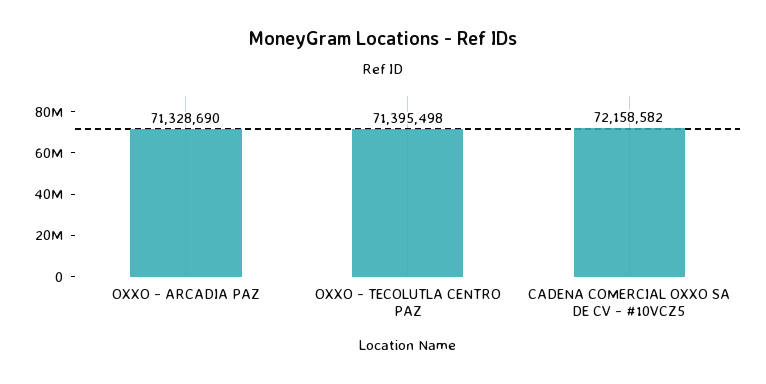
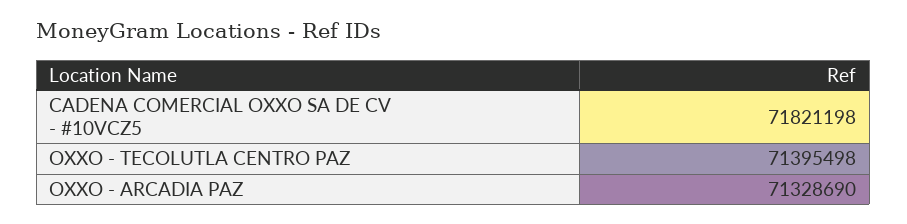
CADENA COMERCIAL OXXO SA DE CV - #10VCZ5: 72158582 -> 71821198

